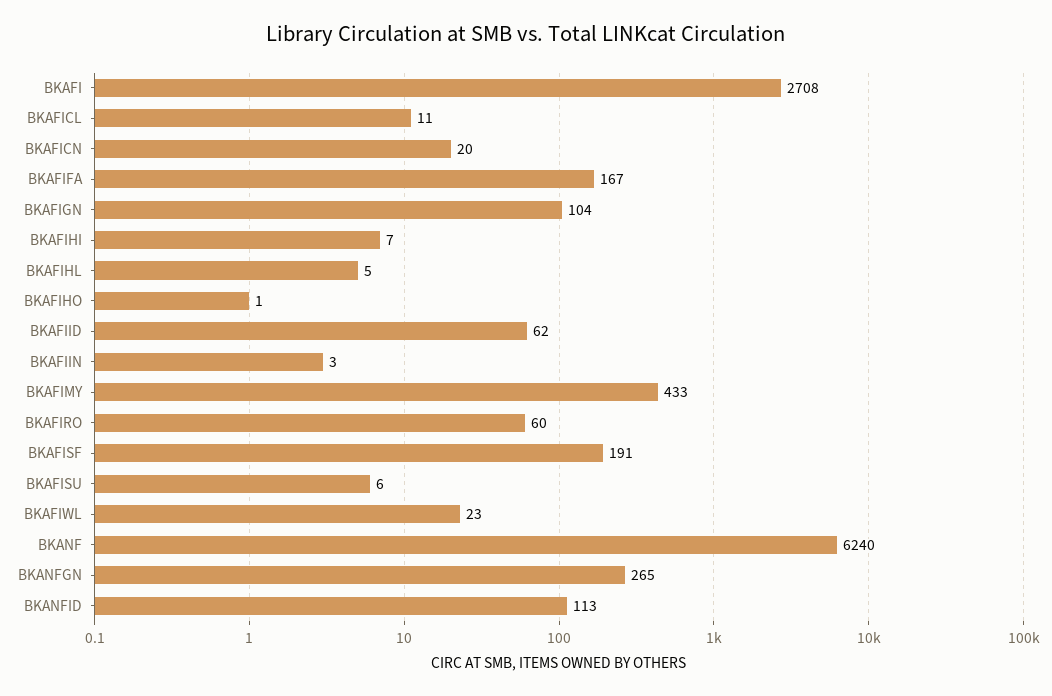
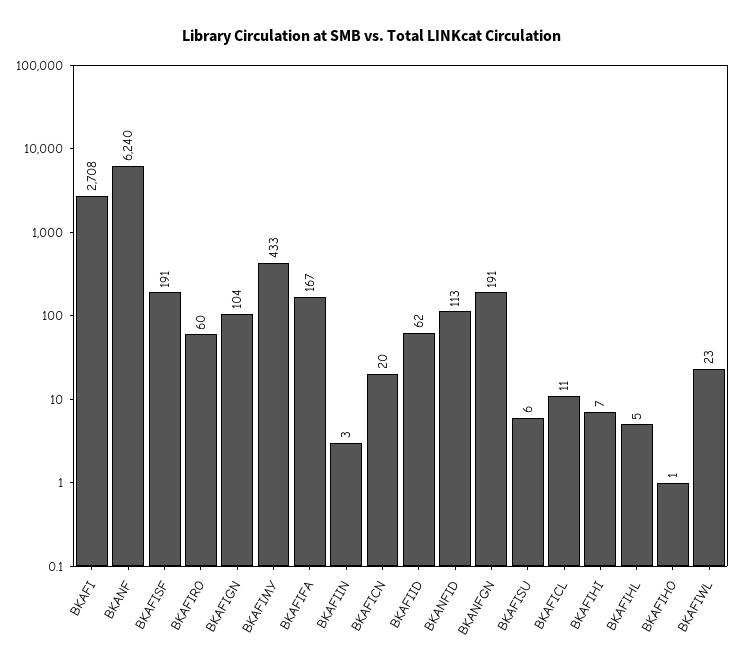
BKANFGN: 265 -> 191

